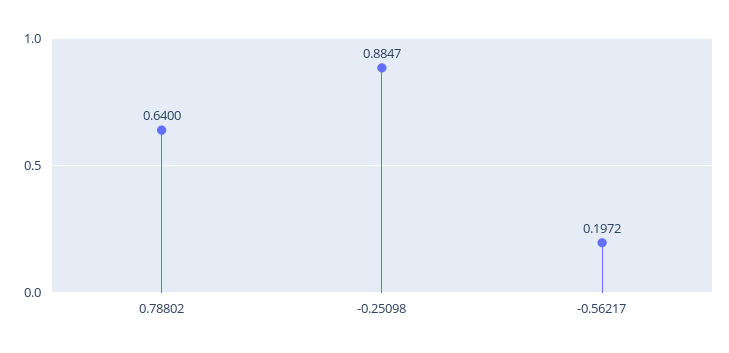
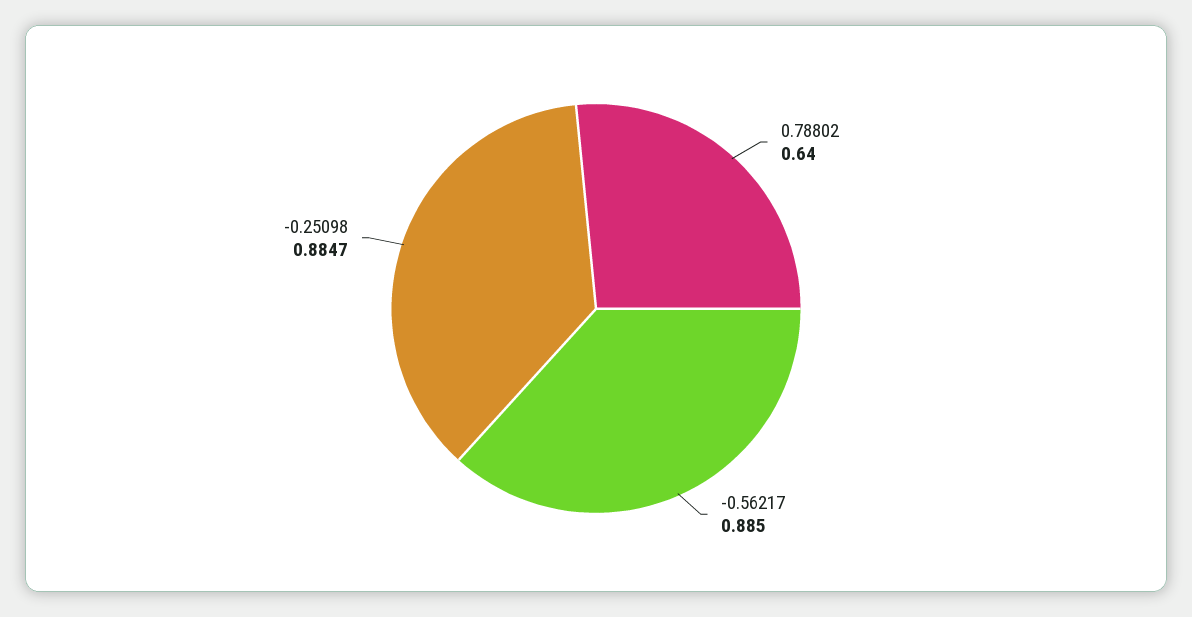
-0.56217: 0.1972 -> 0.885

